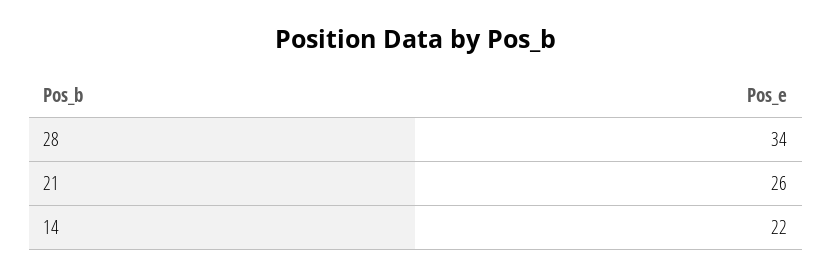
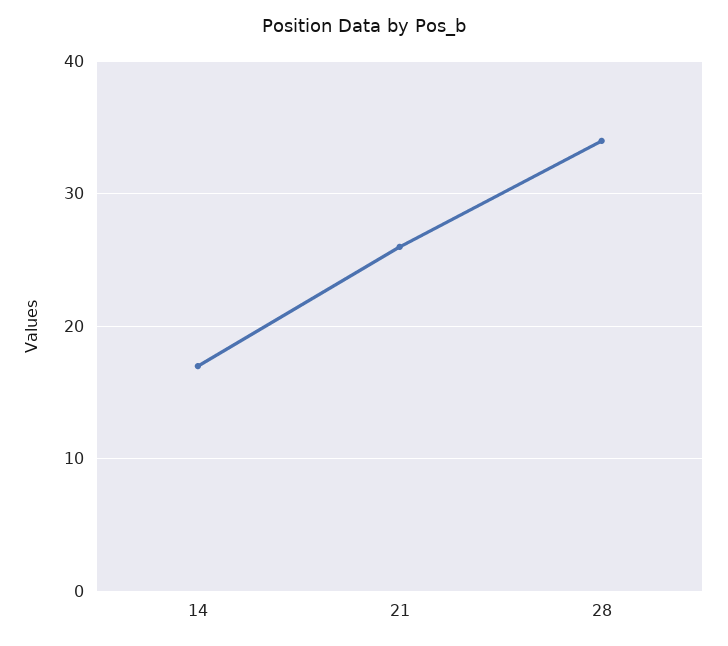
14: 22 -> 17

